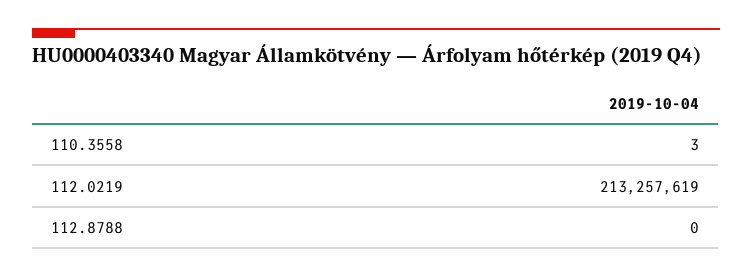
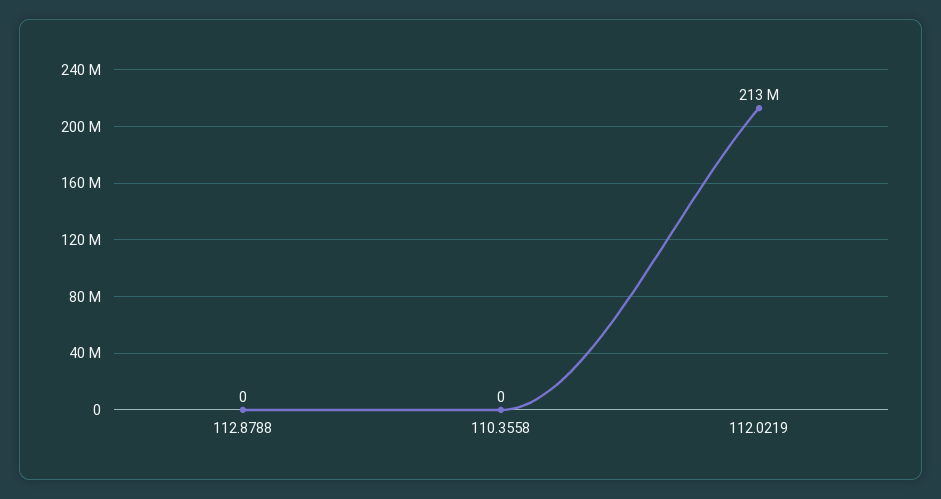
110.3558: 3 -> 0

